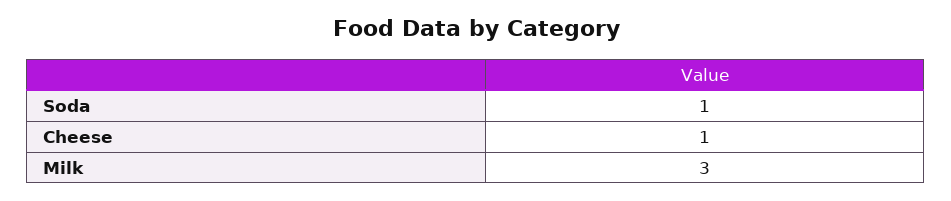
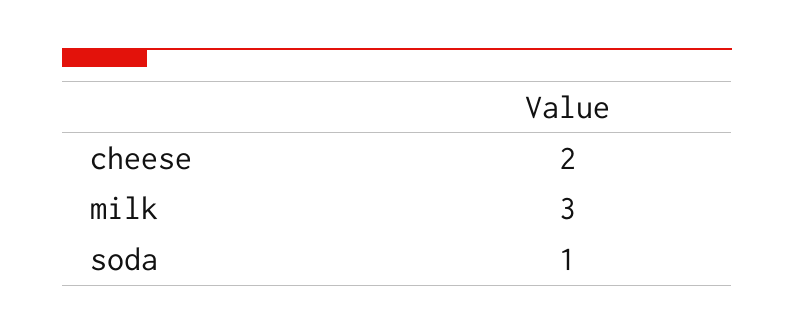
Cheese: 1 -> 2

